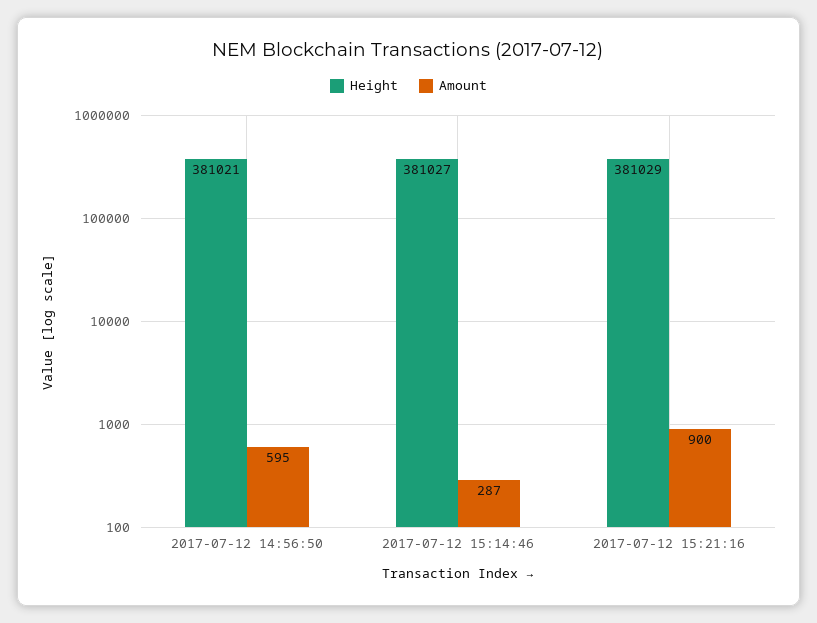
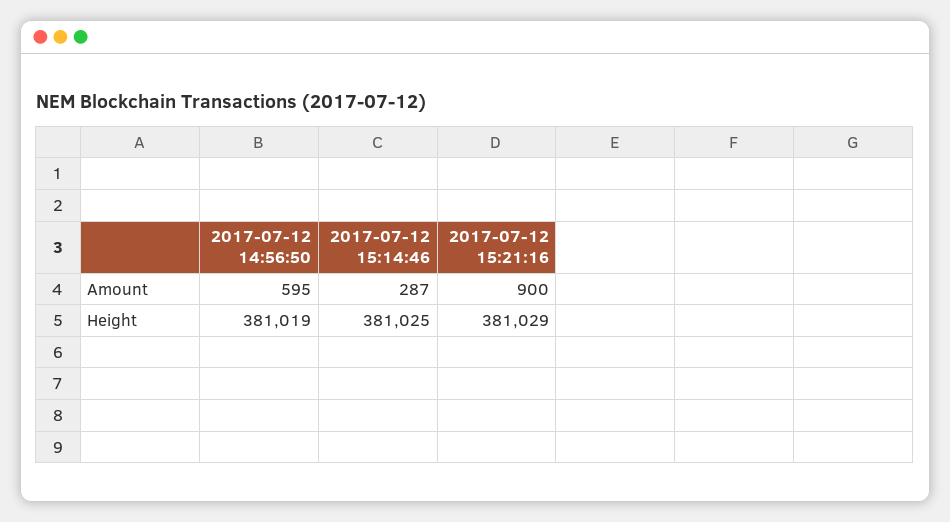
Height, 2017-07-12 14:56:50: 381021 -> 381019
Height, 2017-07-12 15:14:46: 381027 -> 381025

